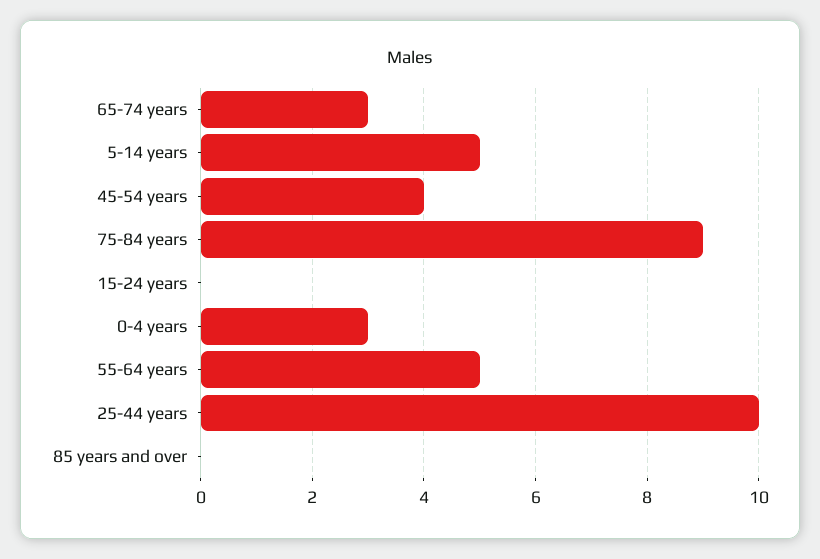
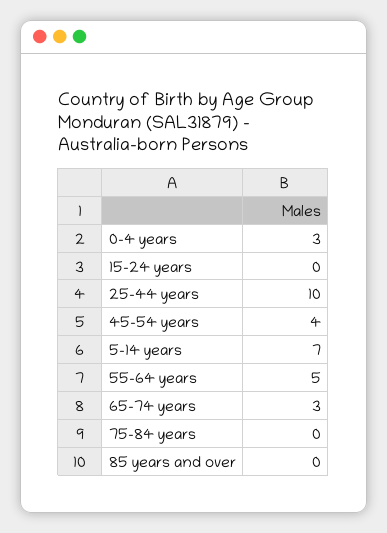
5-14 years: 5 -> 7
75-84 years: 9 -> 0

